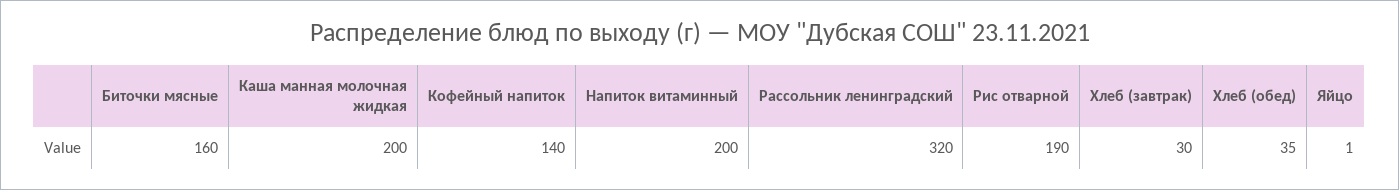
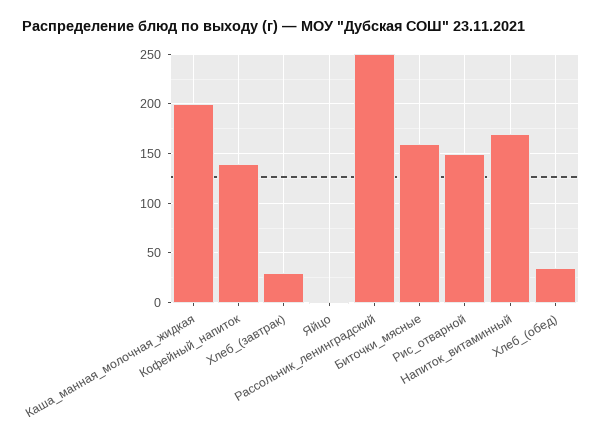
Напиток витаминный: 200 -> 170
Рассольник ленинградский: 320 -> 250
Рис отварной: 190 -> 150

